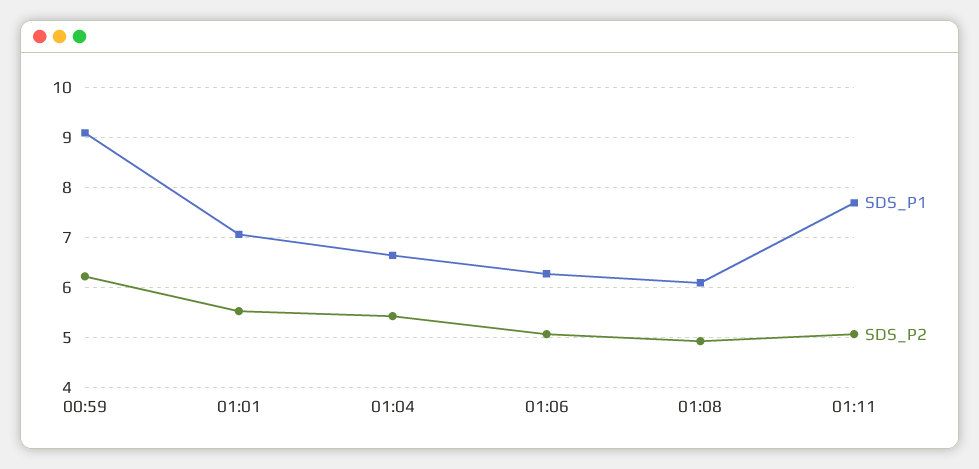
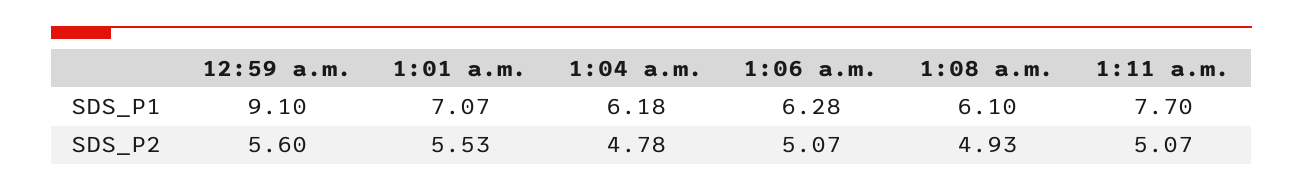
SDS_P2, 00:59: 6.2 -> 5.6
SDS_P1, 01:04: 6.6 -> 6.18
SDS_P2, 01:04: 5.4 -> 4.78

